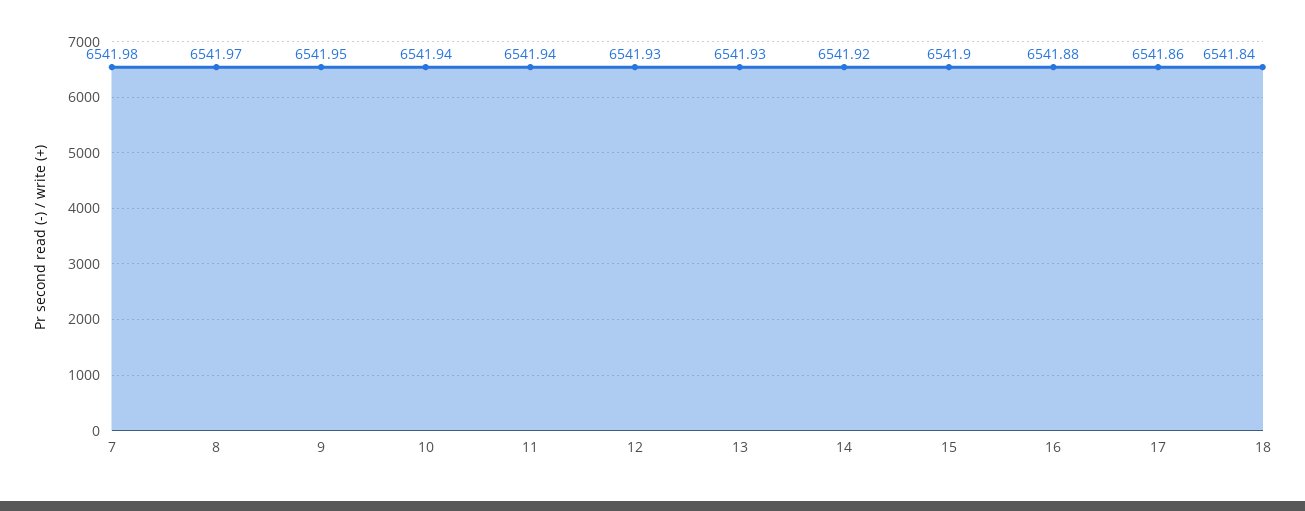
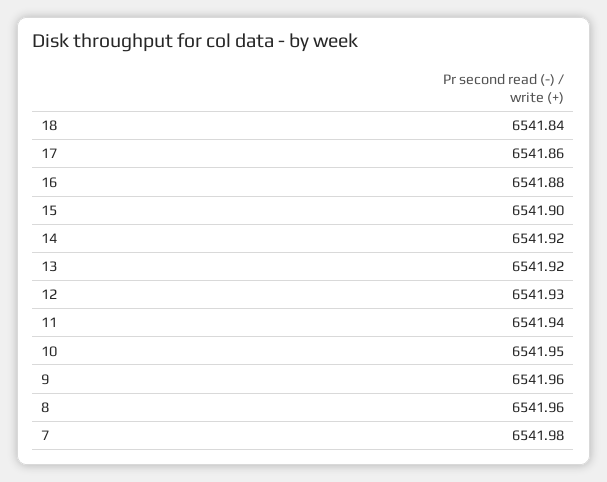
8: 6541.97 -> 6541.96
9: 6541.95 -> 6541.96
10: 6541.94 -> 6541.95
13: 6541.93 -> 6541.92

